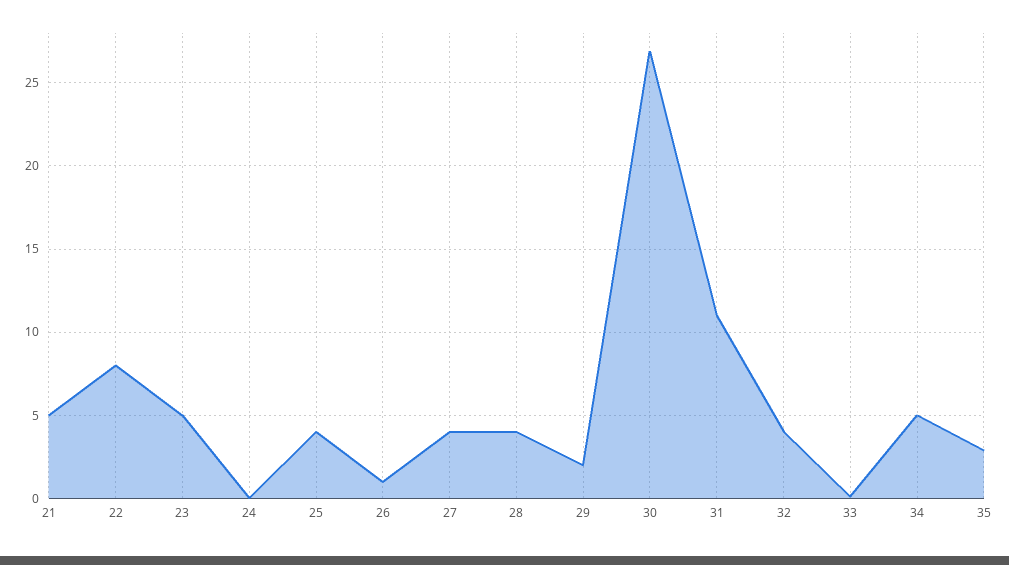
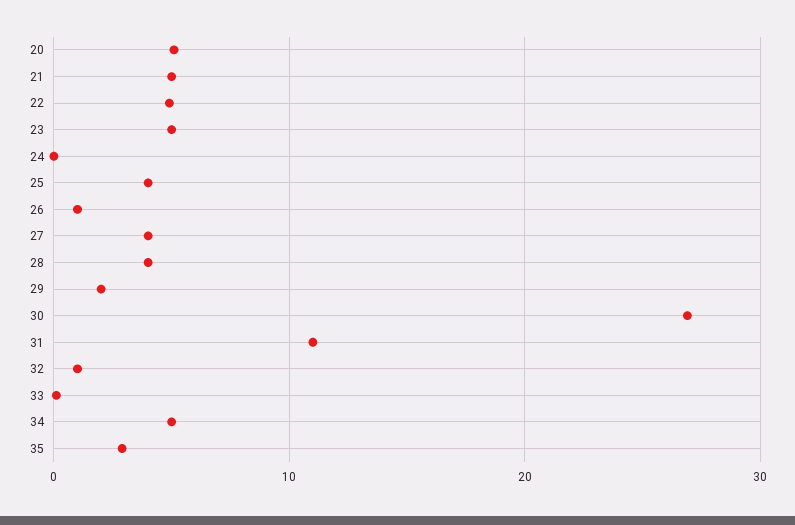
22: 8 -> 5
32: 4 -> 1
20: none -> 5

